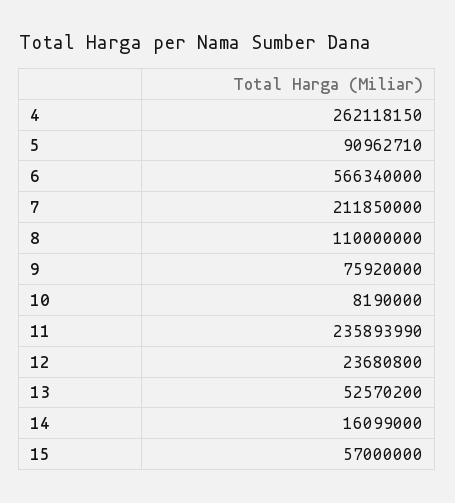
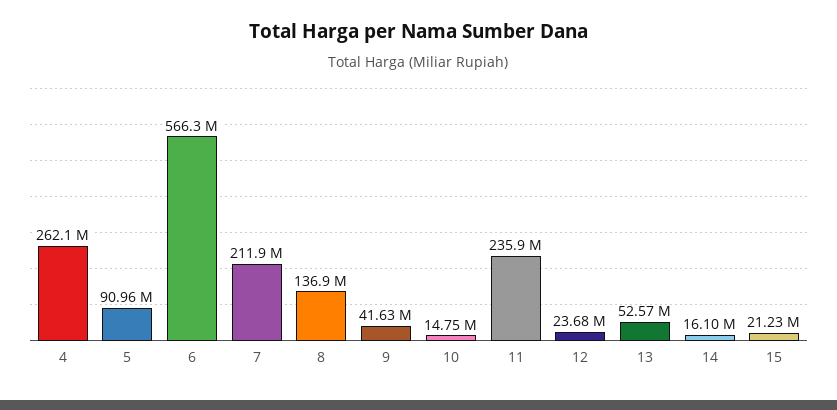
8: 110000000 -> 136900000
9: 75920000 -> 41630000
10: 8190000 -> 14750000
15: 57000000 -> 21230000

